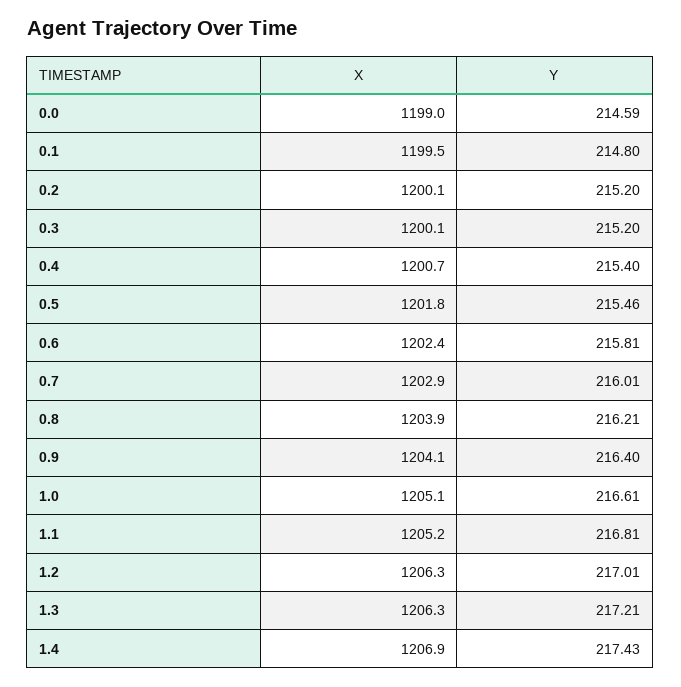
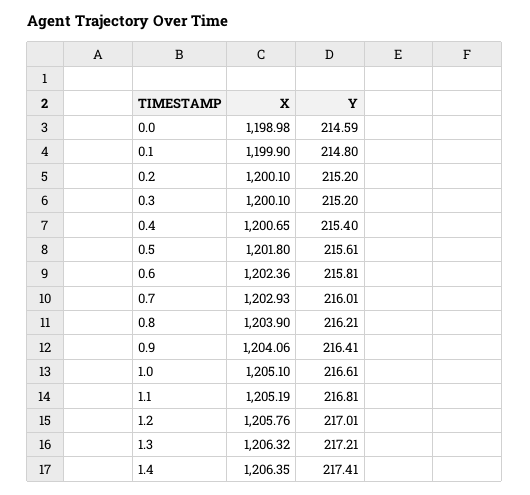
X, 0.1: 1199.5 -> 1199.9
Y, 0.5: 215.46 -> 215.61
Y, 0.9: 216.4 -> 216.41
X, 1.2: 1206.3 -> 1205.76
X, 1.4: 1206.9 -> 1206.35
Y, 1.4: 217.43 -> 217.41

